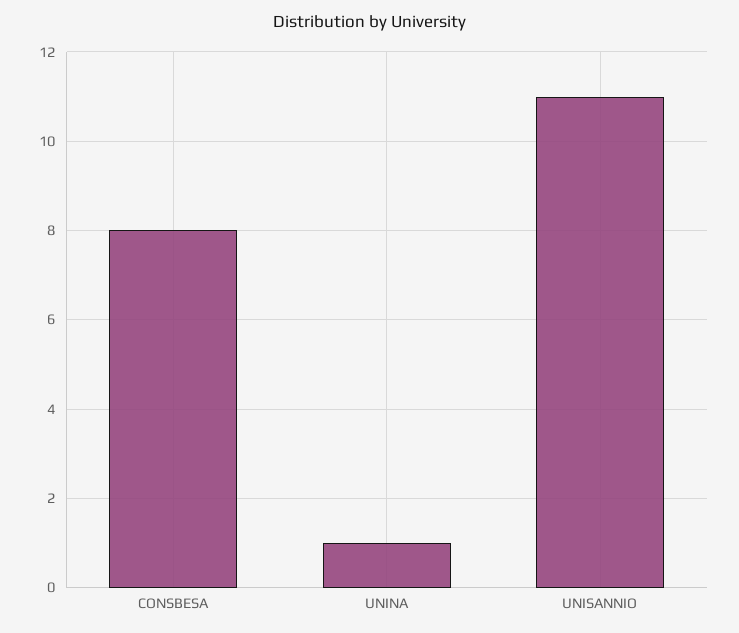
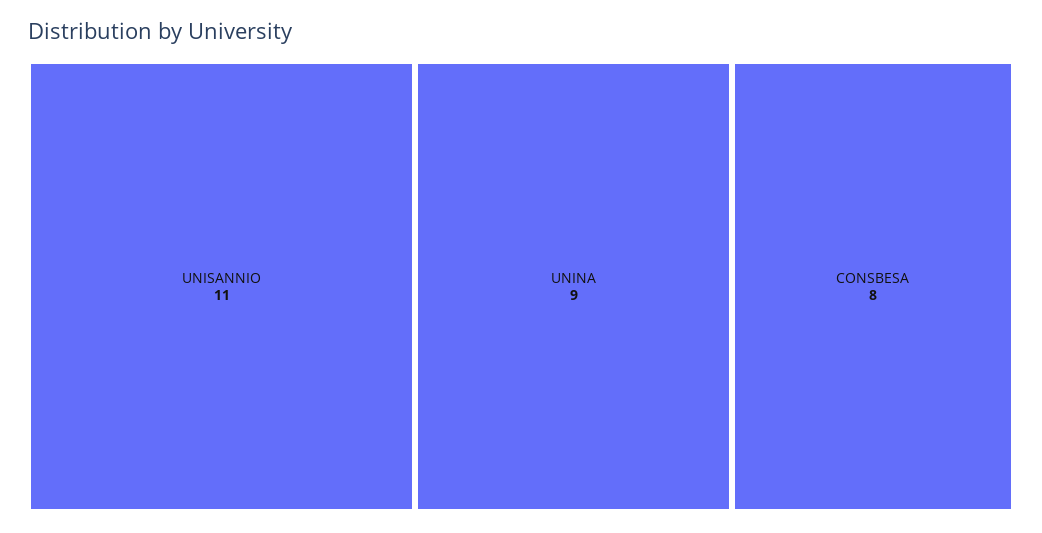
UNINA: 1 -> 9

